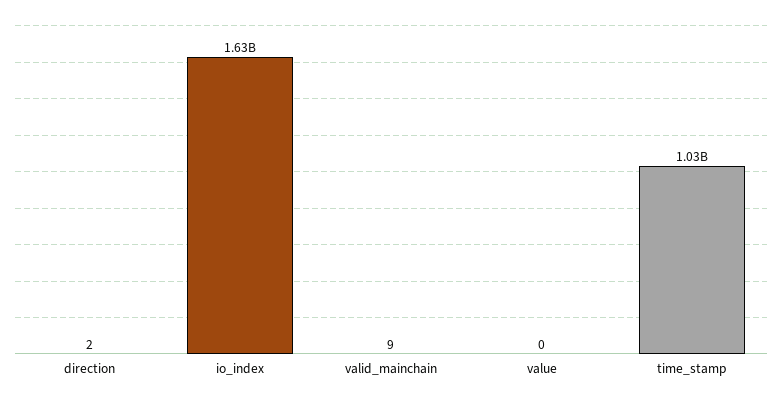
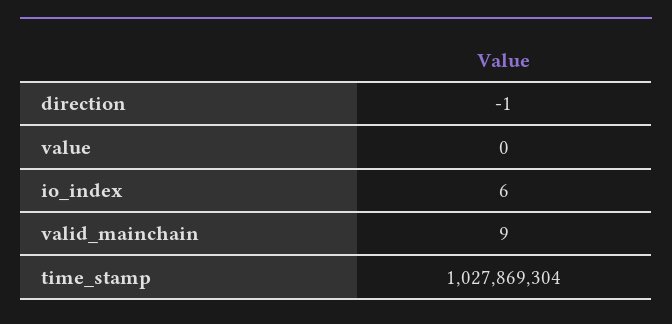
direction: 2 -> -1
io_index: 1630000000 -> 6

